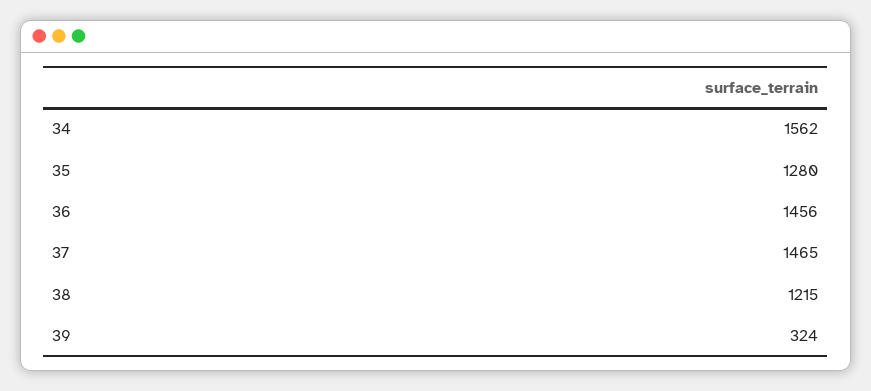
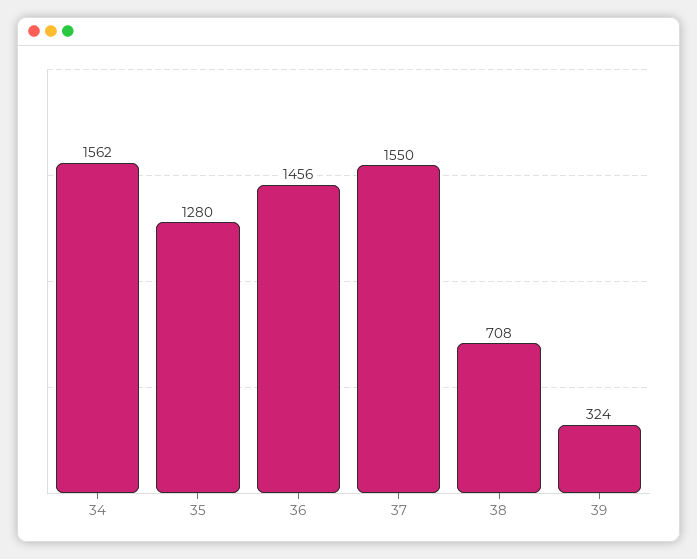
37: 1465 -> 1550
38: 1215 -> 708

